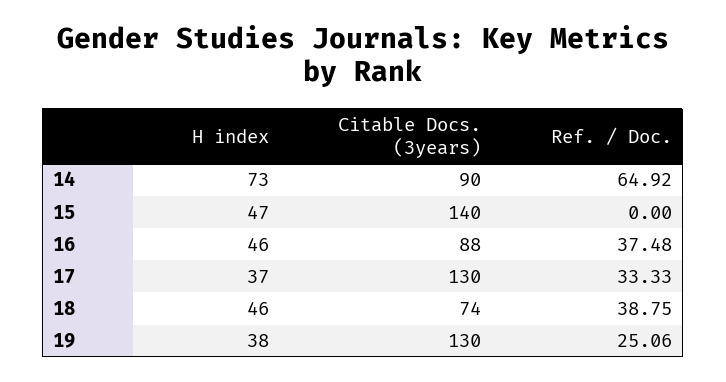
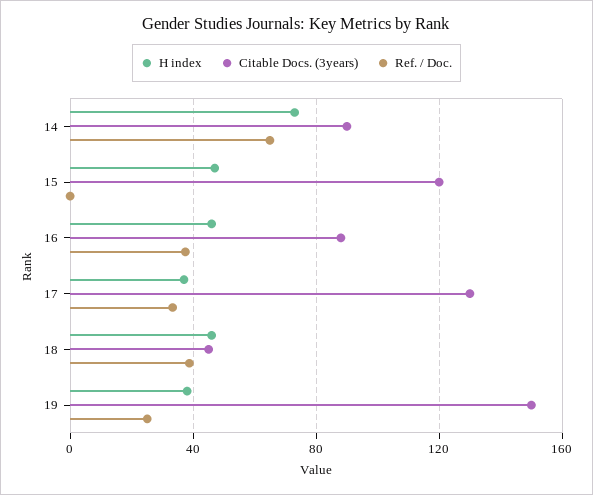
Citable Docs. (3years), 15: 140 -> 120
Citable Docs. (3years), 18: 74 -> 45
Citable Docs. (3years), 19: 130 -> 150

